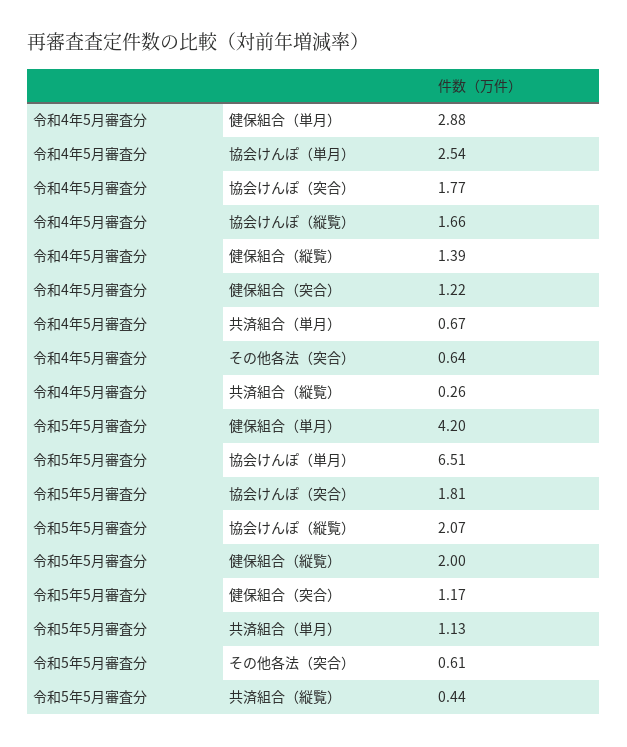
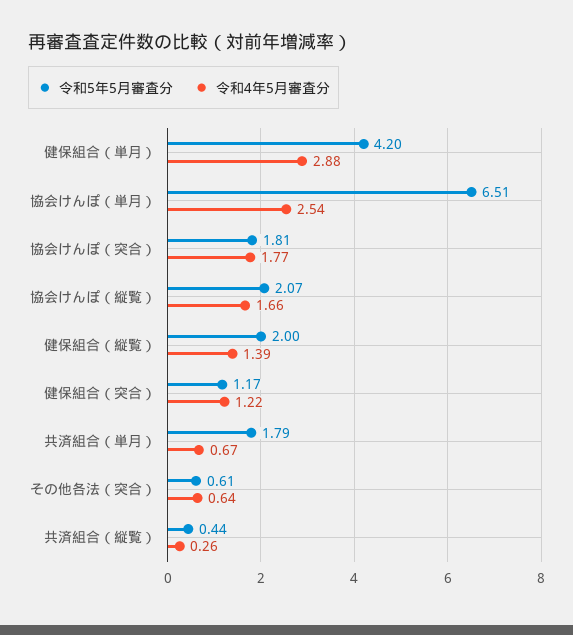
令和5年5月審査分, 共済組合（単月）: 1.13 -> 1.79

